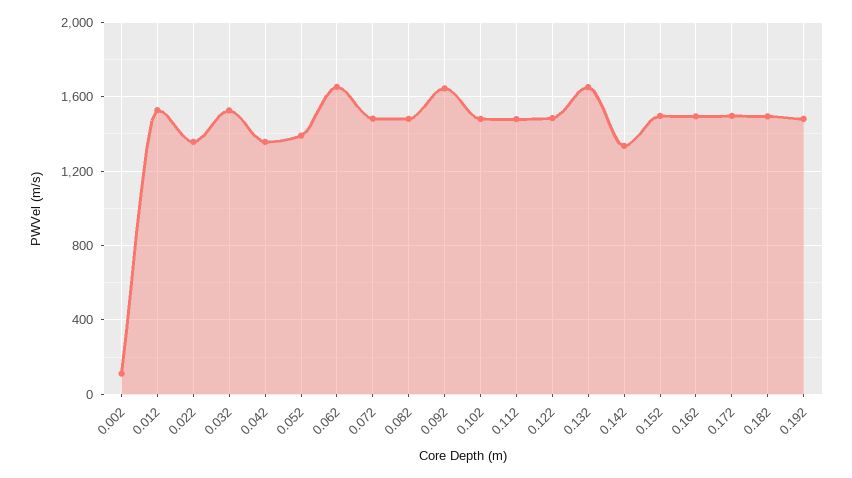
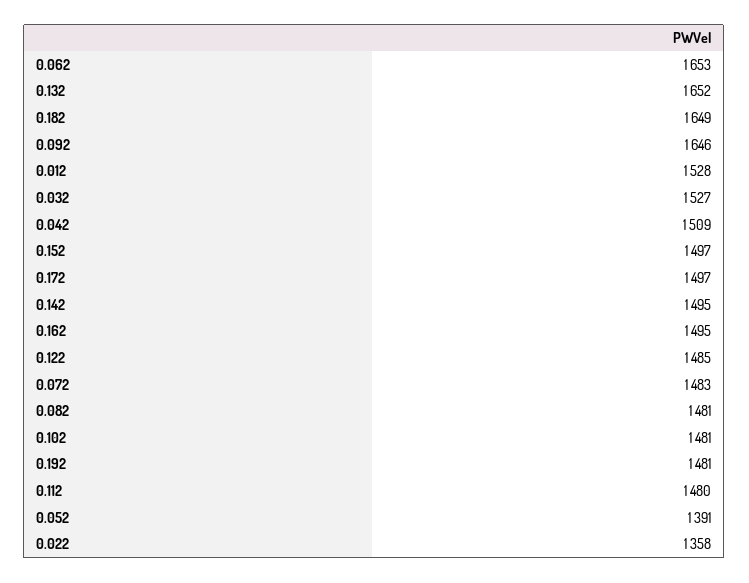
0.002: 100 -> none
0.042: 1350 -> 1509
0.142: 1350 -> 1495
0.182: 1500 -> 1649

